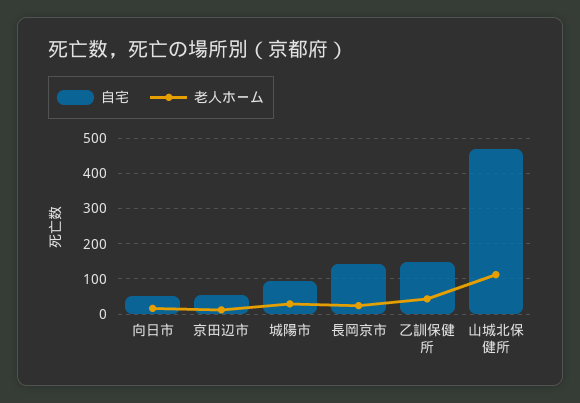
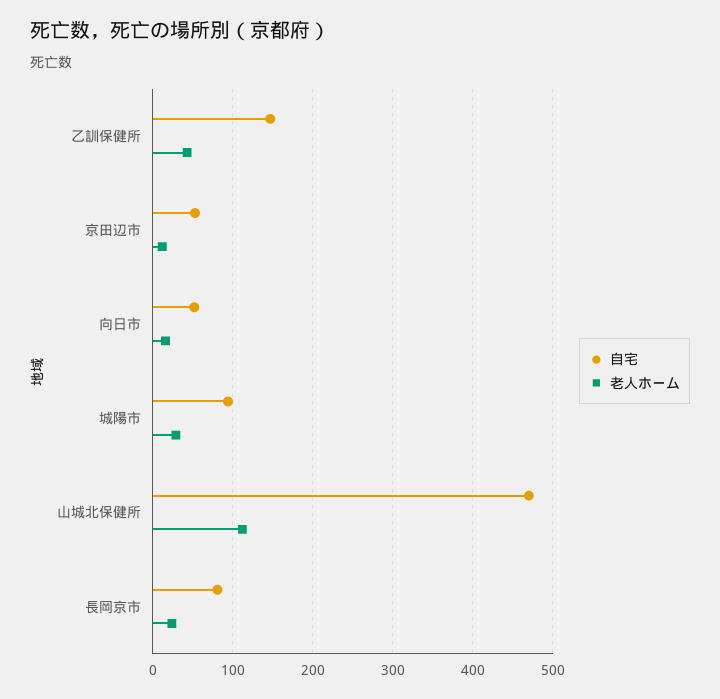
自宅, 長岡京市: 140 -> 80

